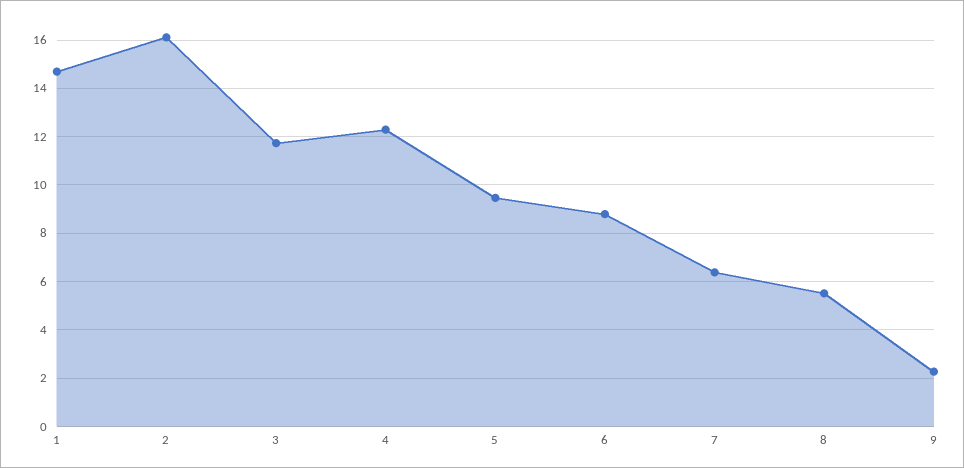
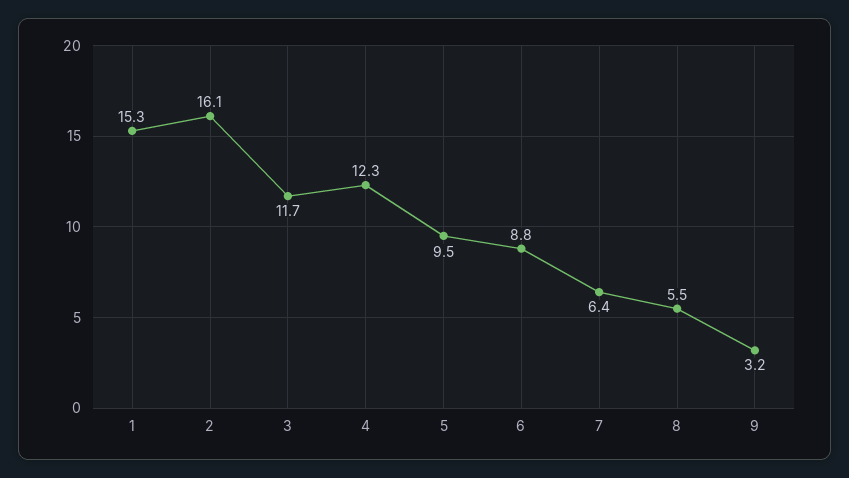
1: 14.75 -> 15.3
9: 2.25 -> 3.2

